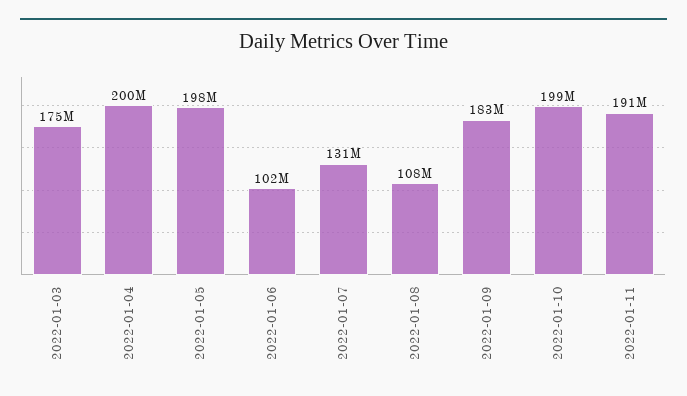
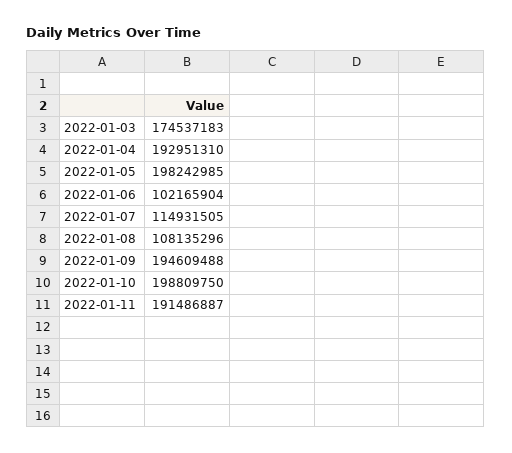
2022-01-04: 200000000 -> 192951310
2022-01-07: 131000000 -> 114931505
2022-01-09: 183000000 -> 194609488

